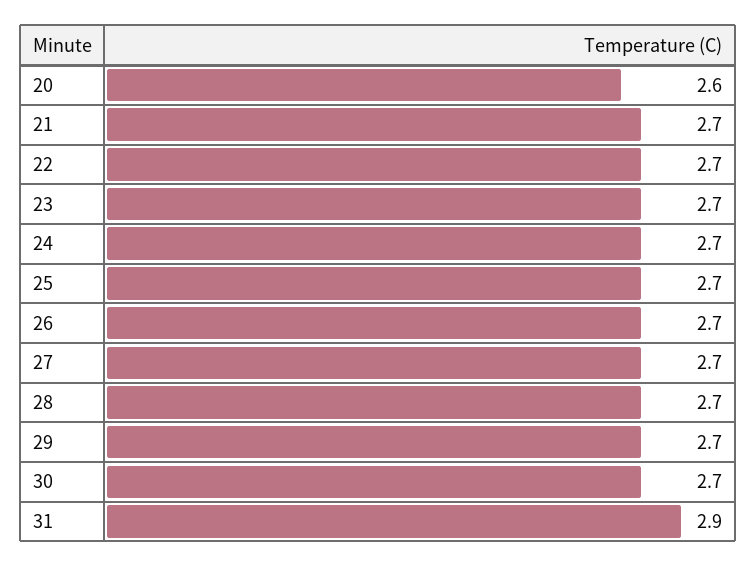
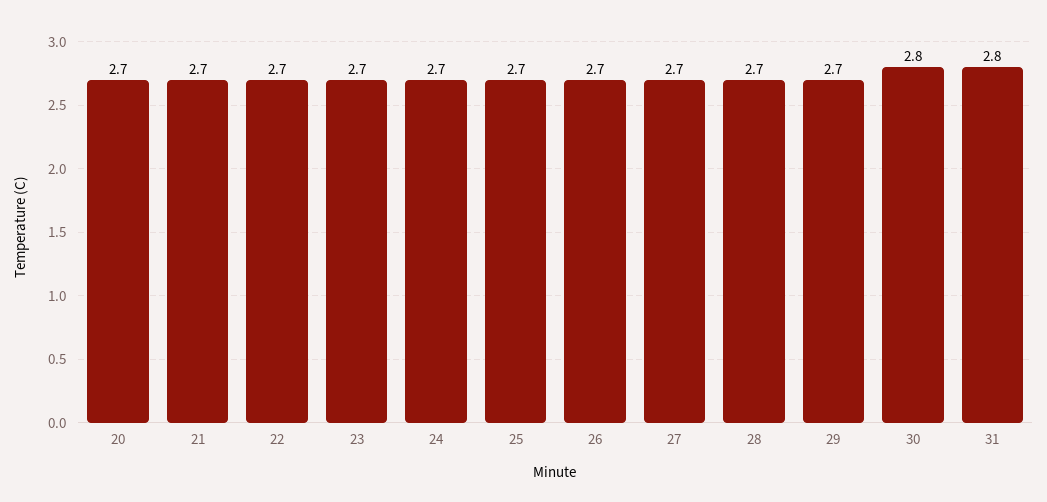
20: 2.6 -> 2.7
30: 2.7 -> 2.8
31: 2.9 -> 2.8

